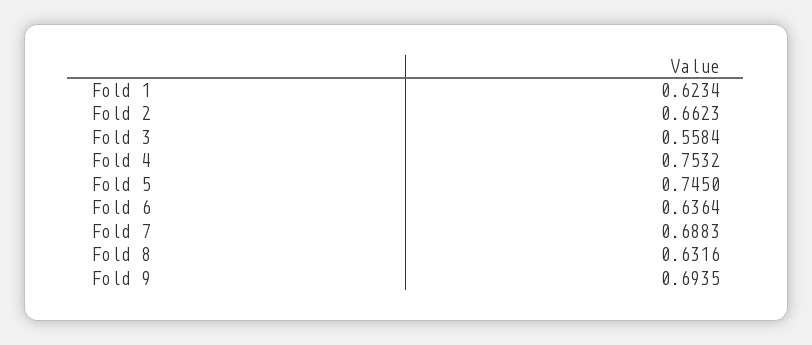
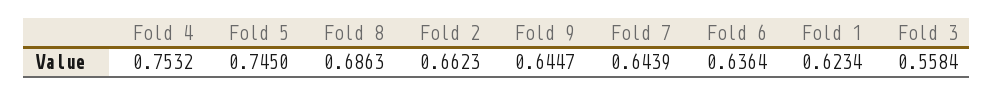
Fold 7: 0.6883 -> 0.6439
Fold 8: 0.6316 -> 0.6863
Fold 9: 0.6935 -> 0.6447

